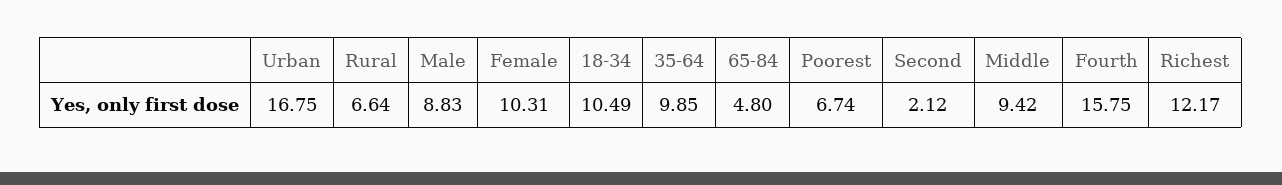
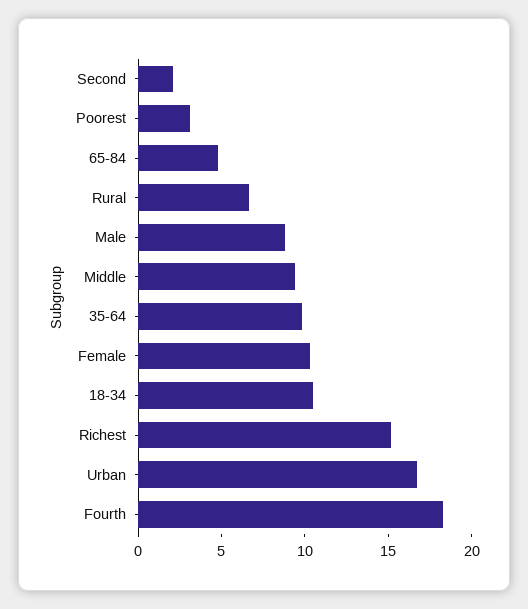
Poorest: 6.74 -> 3
Fourth: 15.75 -> 18
Richest: 12.17 -> 15

